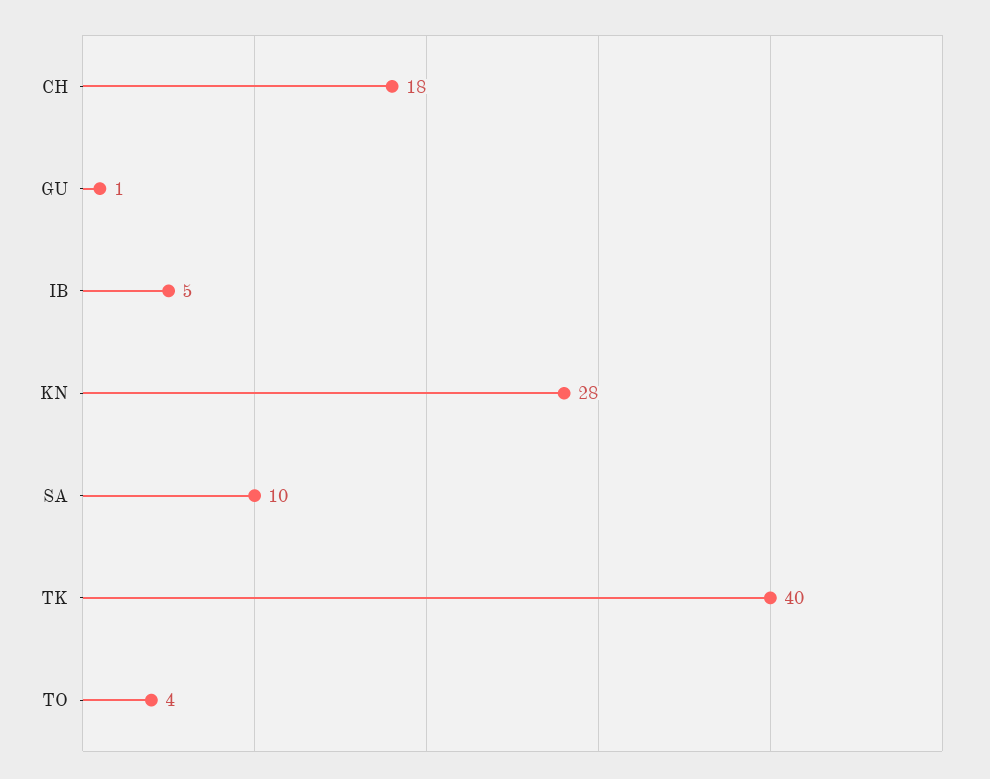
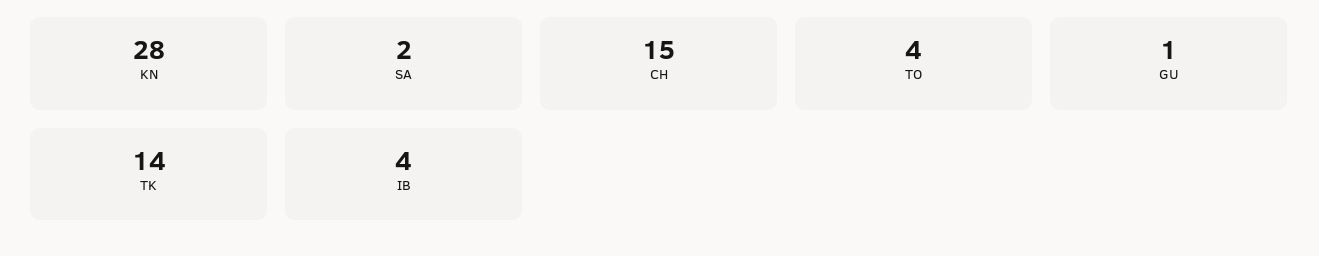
CH: 18 -> 15
IB: 5 -> 4
SA: 10 -> 2
TK: 40 -> 14

